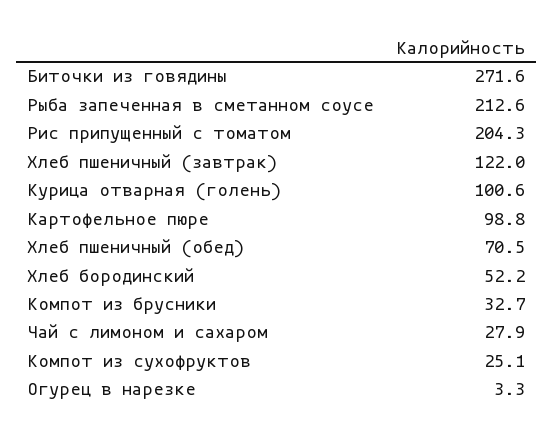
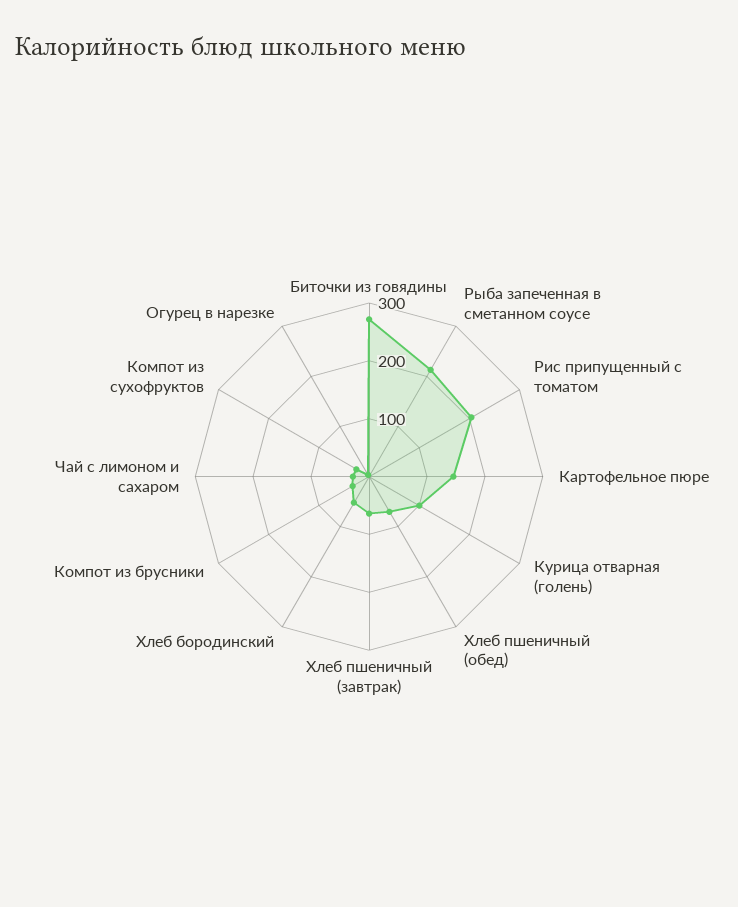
Хлеб пшеничный (завтрак): 122 -> 60
Картофельное пюре: 98.8 -> 140

